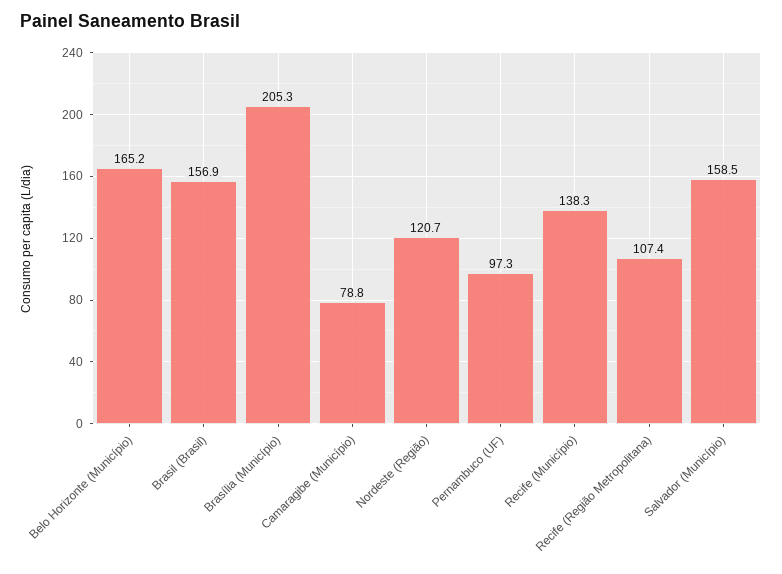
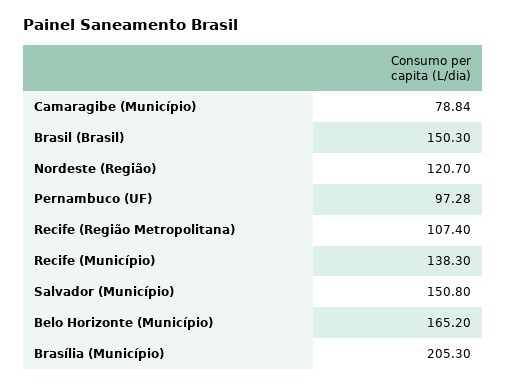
Brasil (Brasil): 156.9 -> 150.3
Salvador (Município): 158.5 -> 150.8

